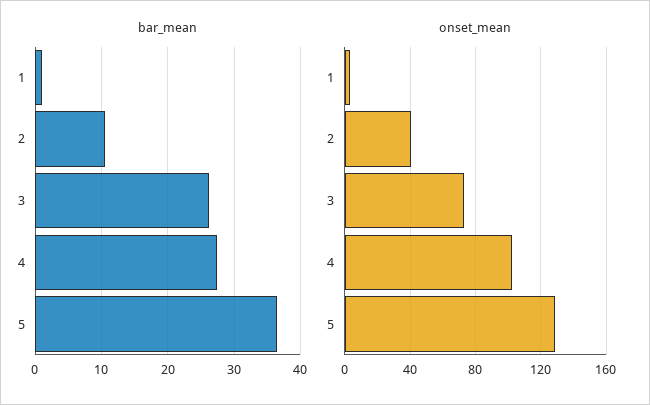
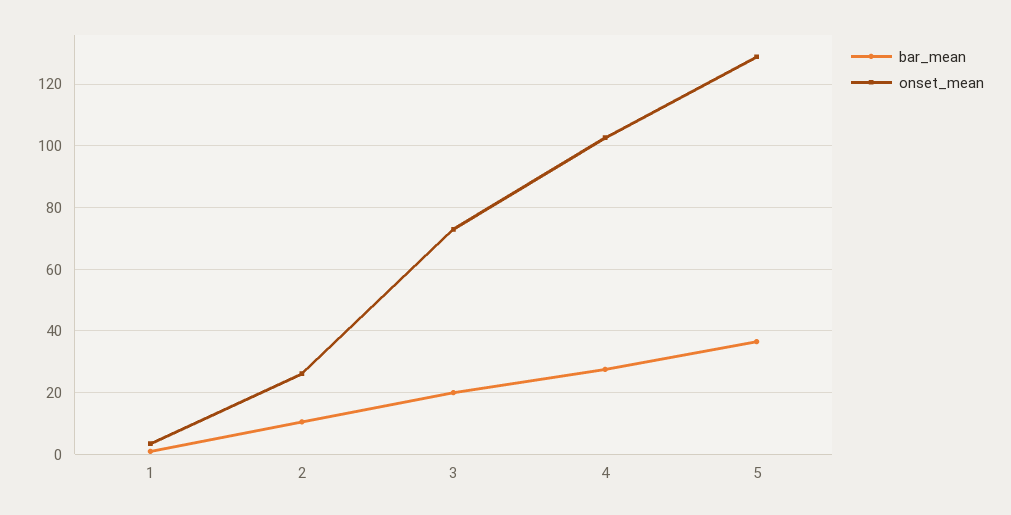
bar_mean, 3: 26 -> 20
onset_mean, 2: 40 -> 26

